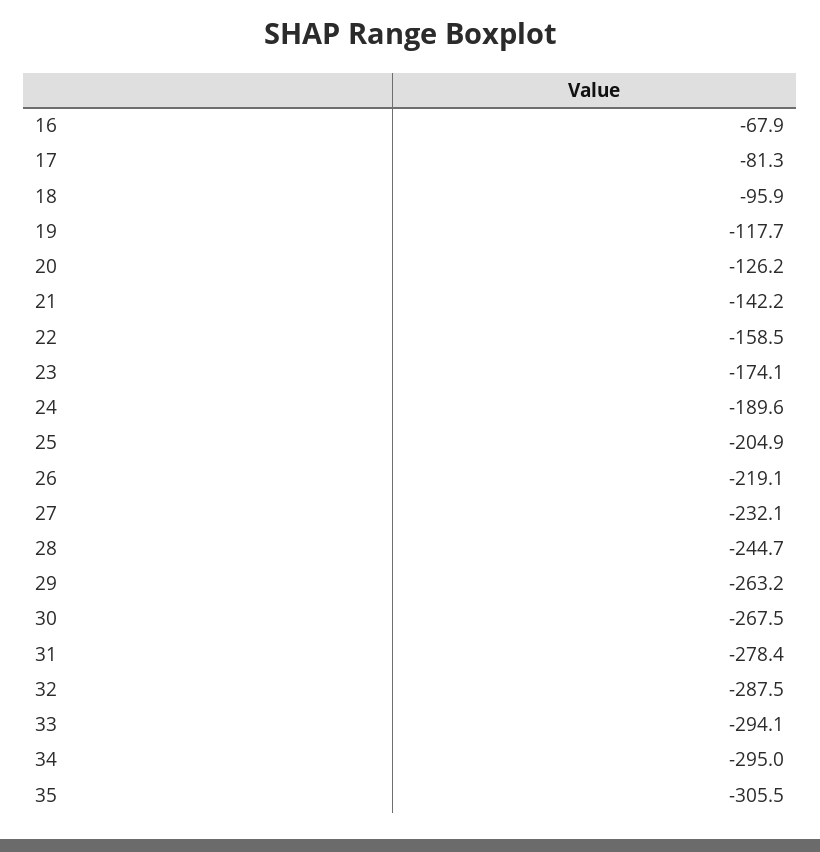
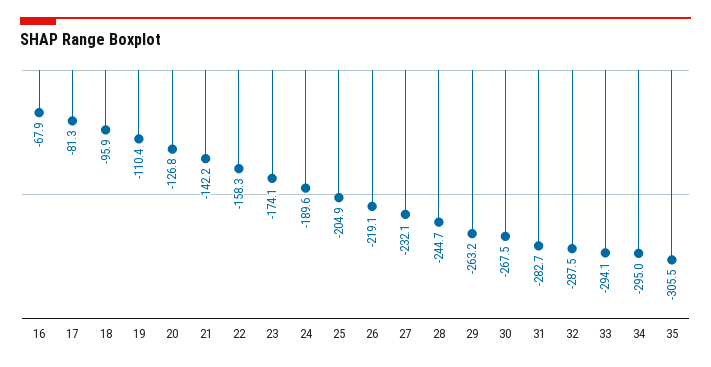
19: -117.7 -> -110.4
20: -126.2 -> -126.8
22: -158.5 -> -158.3
31: -278.4 -> -282.7

